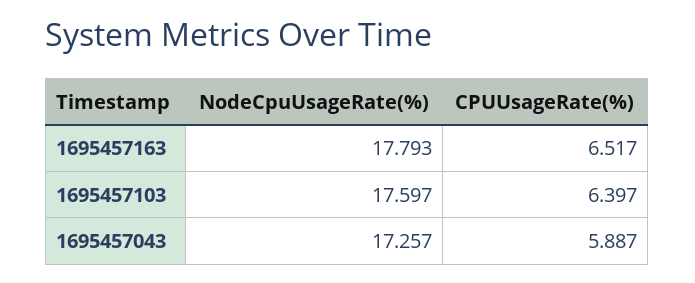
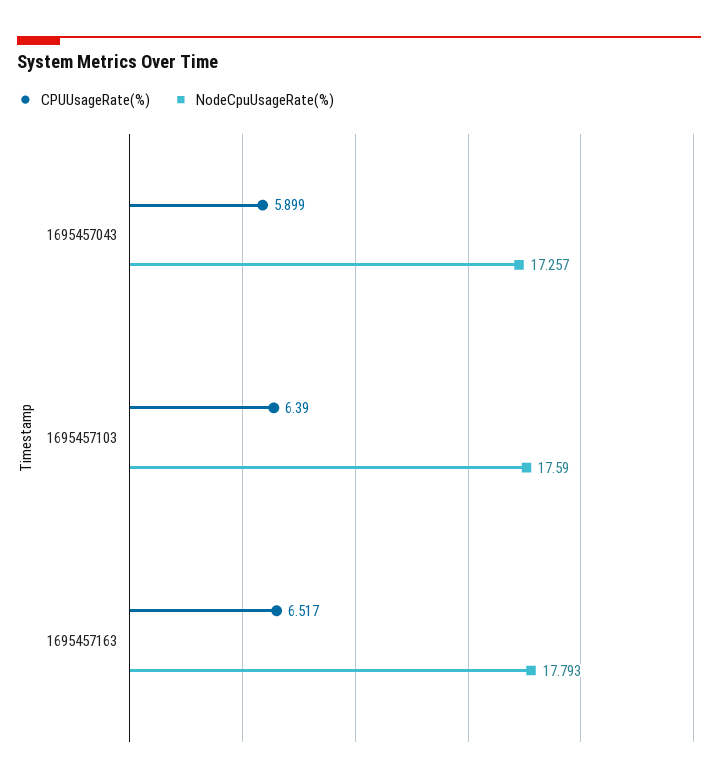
NodeCpuUsageRate(%), 1695457103: 17.597 -> 17.59
CPUUsageRate(%), 1695457103: 6.397 -> 6.39
CPUUsageRate(%), 1695457043: 5.887 -> 5.899

